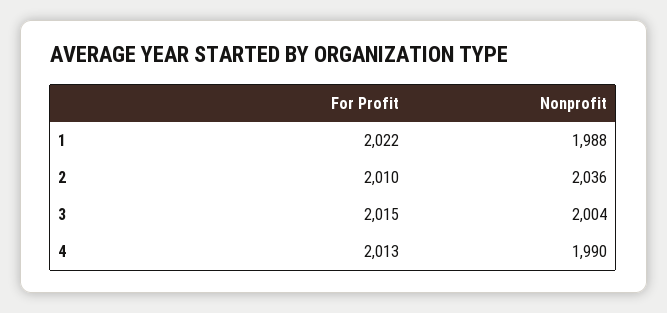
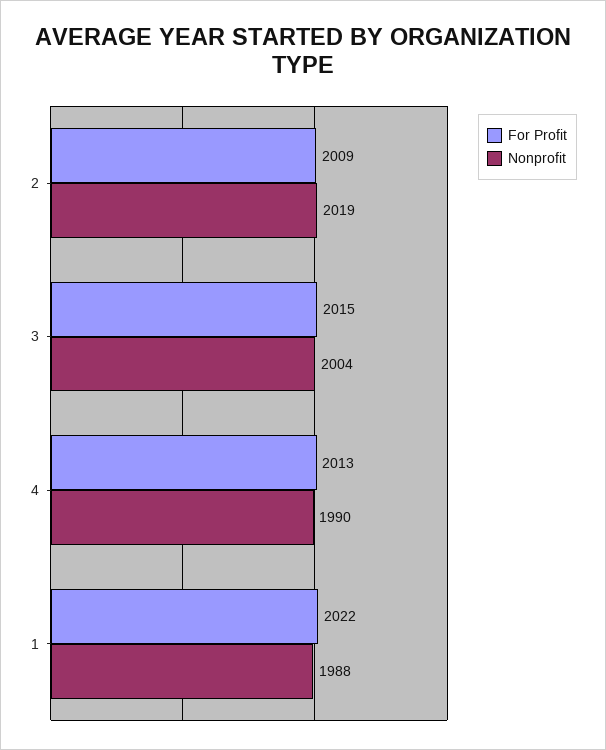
For Profit, 2: 2010 -> 2009
Nonprofit, 2: 2036 -> 2019

